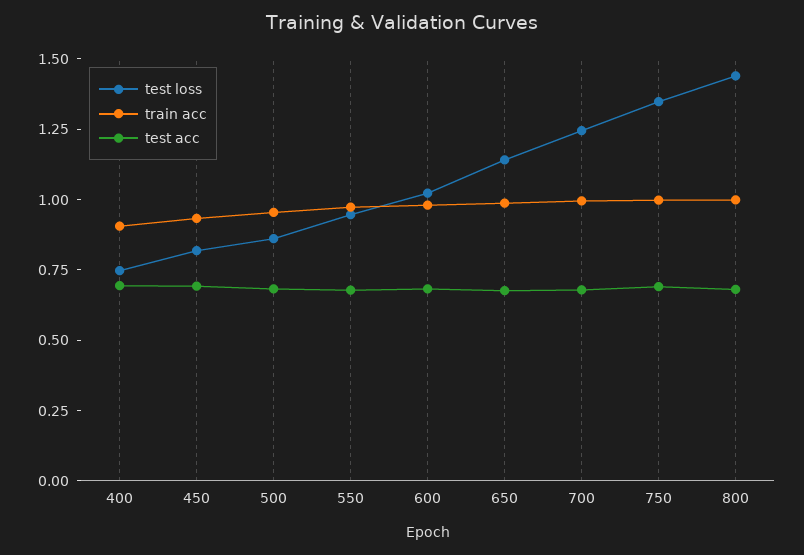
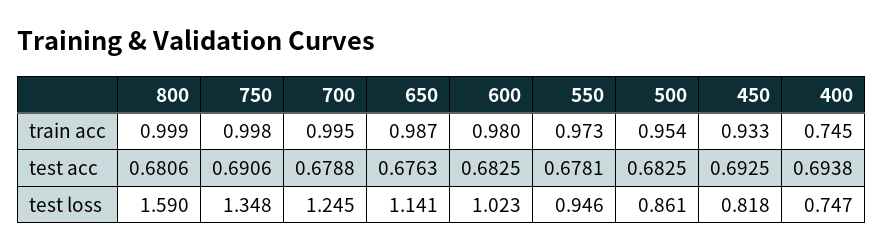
train acc, 400: 0.9 -> 0.745
test loss, 800: 1.45 -> 1.59

